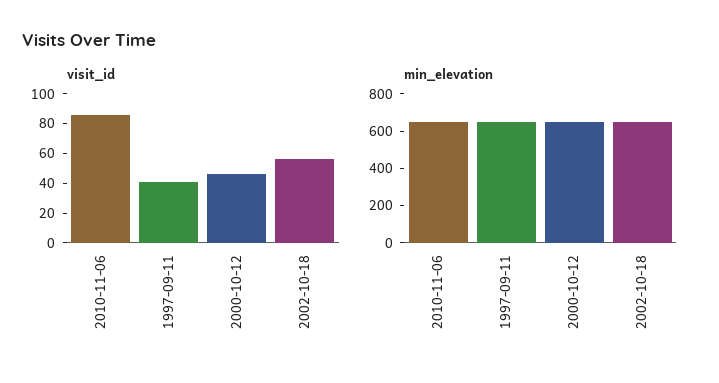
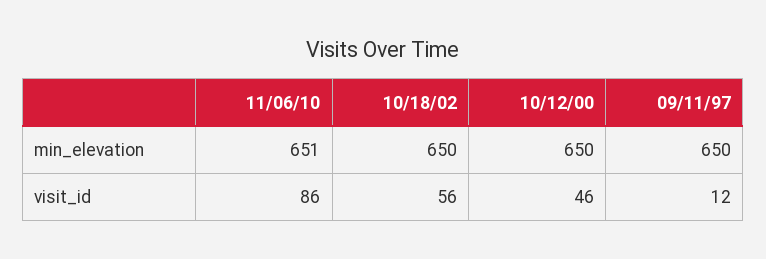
visit_id, 1997-09-11: 40 -> 12

